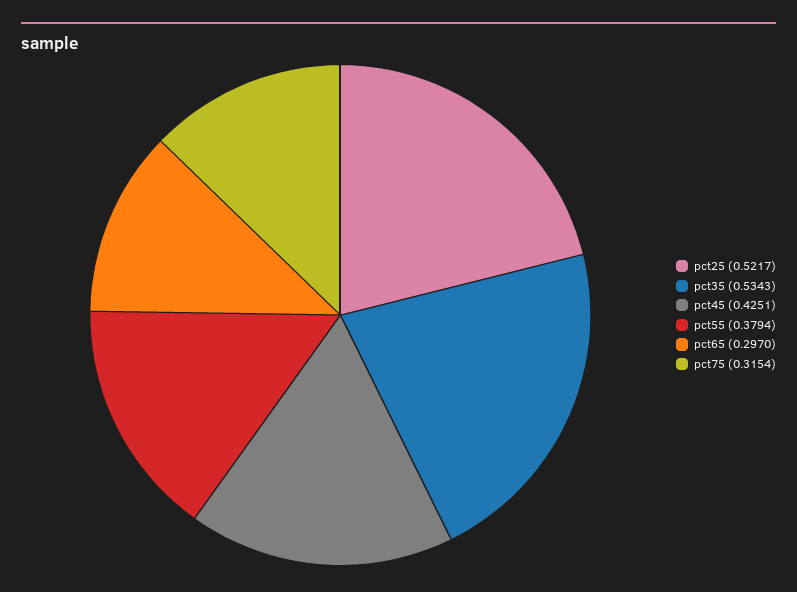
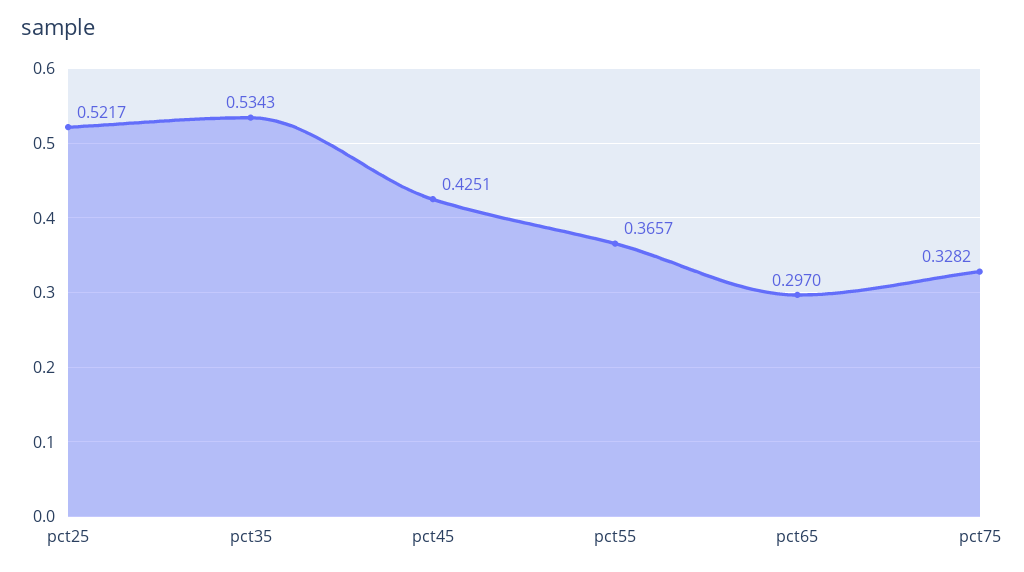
pct55: 0.3794 -> 0.3657
pct75: 0.3154 -> 0.3282

